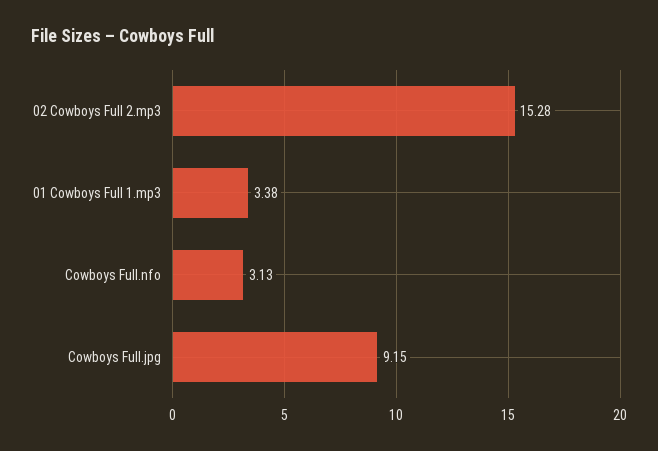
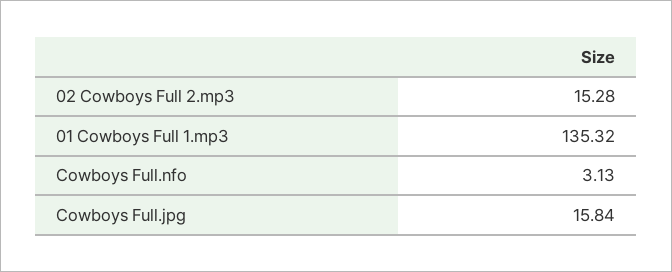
01 Cowboys Full 1.mp3: 3.38 -> 135.32
Cowboys Full.jpg: 9.15 -> 15.84

